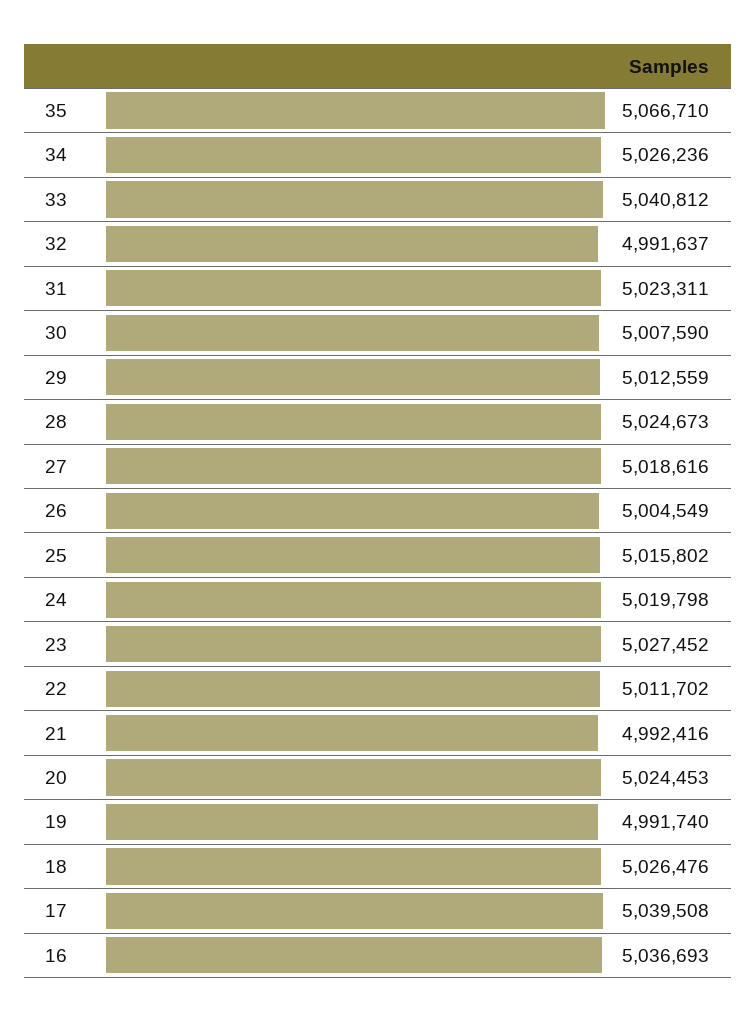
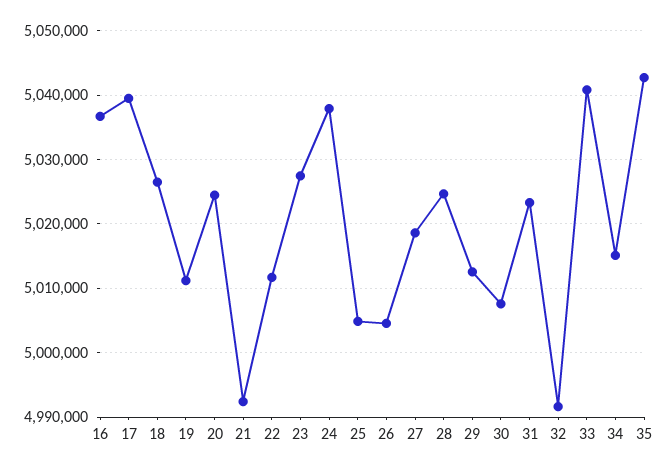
35: 5066710 -> 5043000
34: 5026236 -> 5015000
25: 5015802 -> 5005000
24: 5019798 -> 5038000
19: 4991740 -> 5011000

